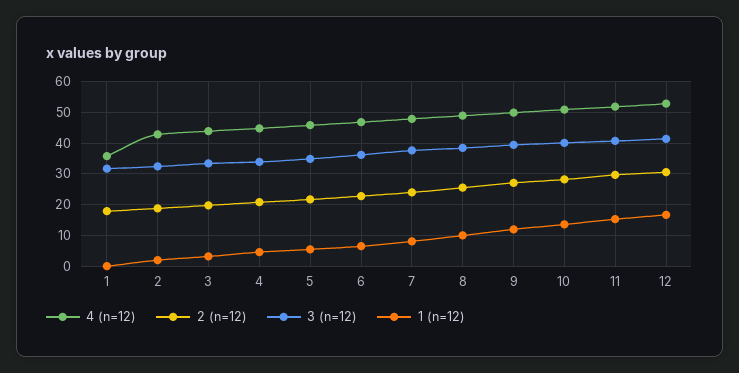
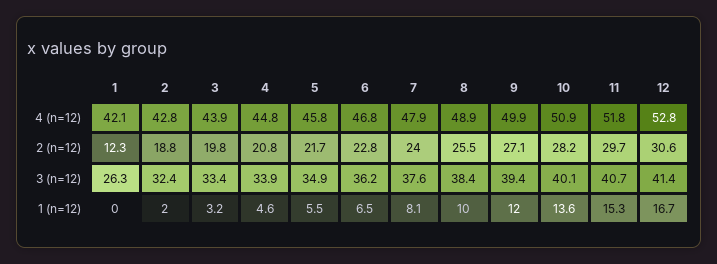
4 (n=12), 1: 36 -> 42.1
2 (n=12), 1: 18 -> 12.3
3 (n=12), 1: 32 -> 26.3

